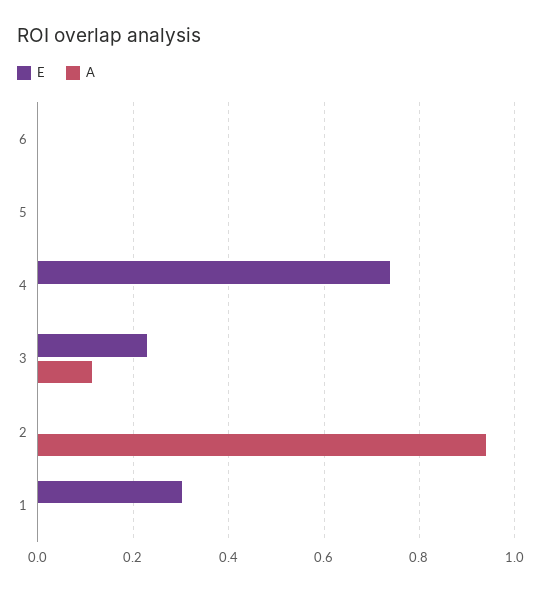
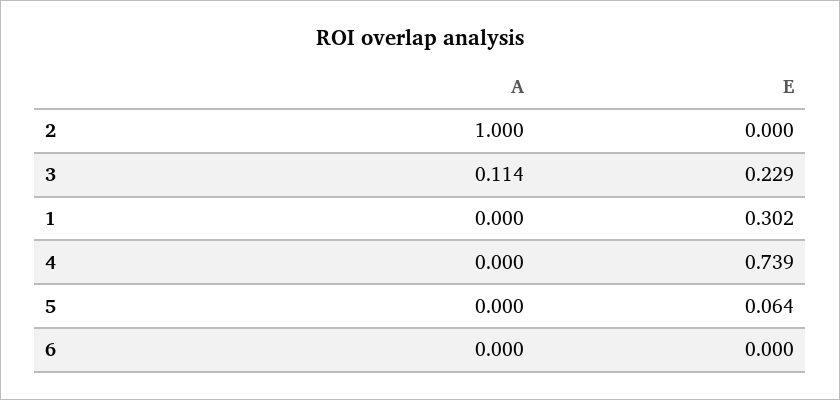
E, 5: 0 -> 0.064
A, 2: 0.94 -> 1

